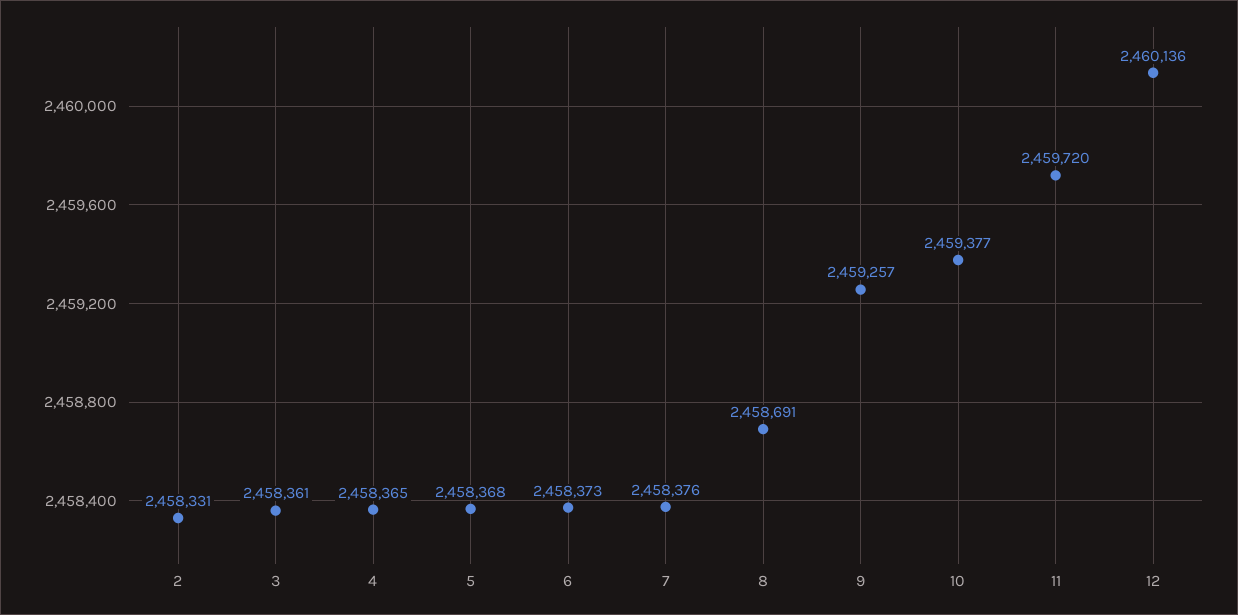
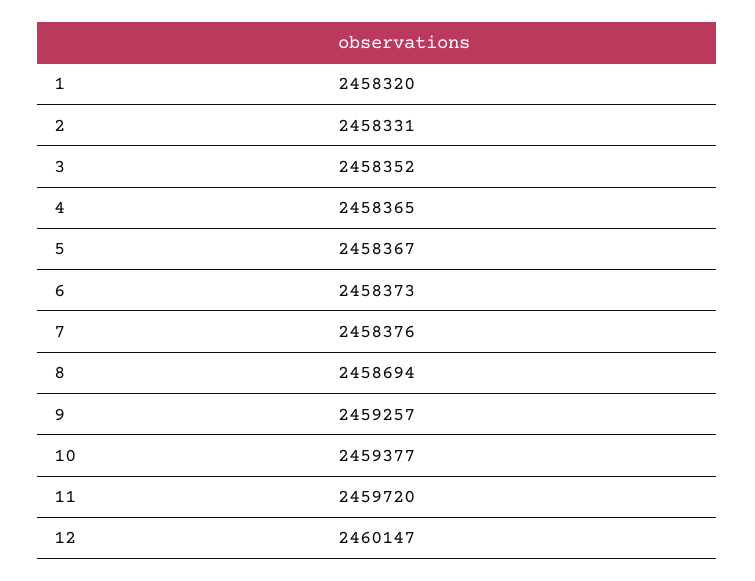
3: 2458361 -> 2458352
5: 2458368 -> 2458367
8: 2458691 -> 2458694
12: 2460136 -> 2460147
1: none -> 2458320

